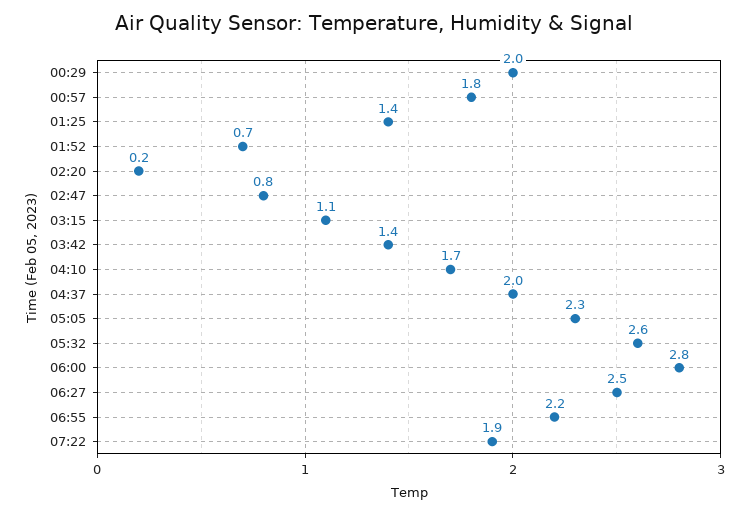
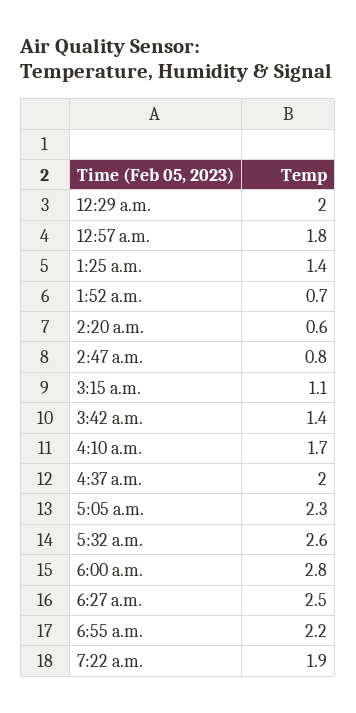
02:20: 0.2 -> 0.6

